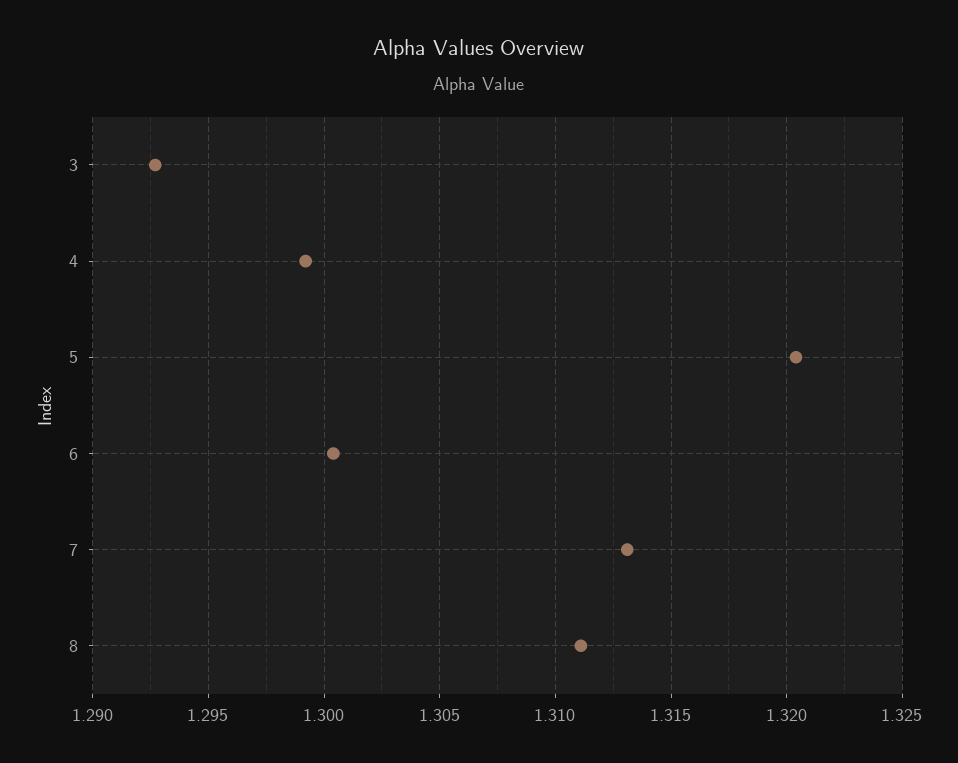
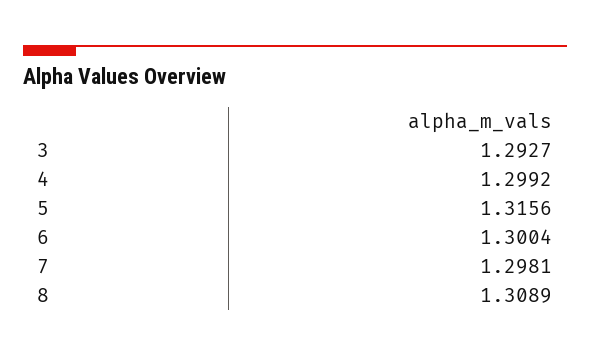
5: 1.3205 -> 1.3156
7: 1.313 -> 1.2981
8: 1.311 -> 1.3089

